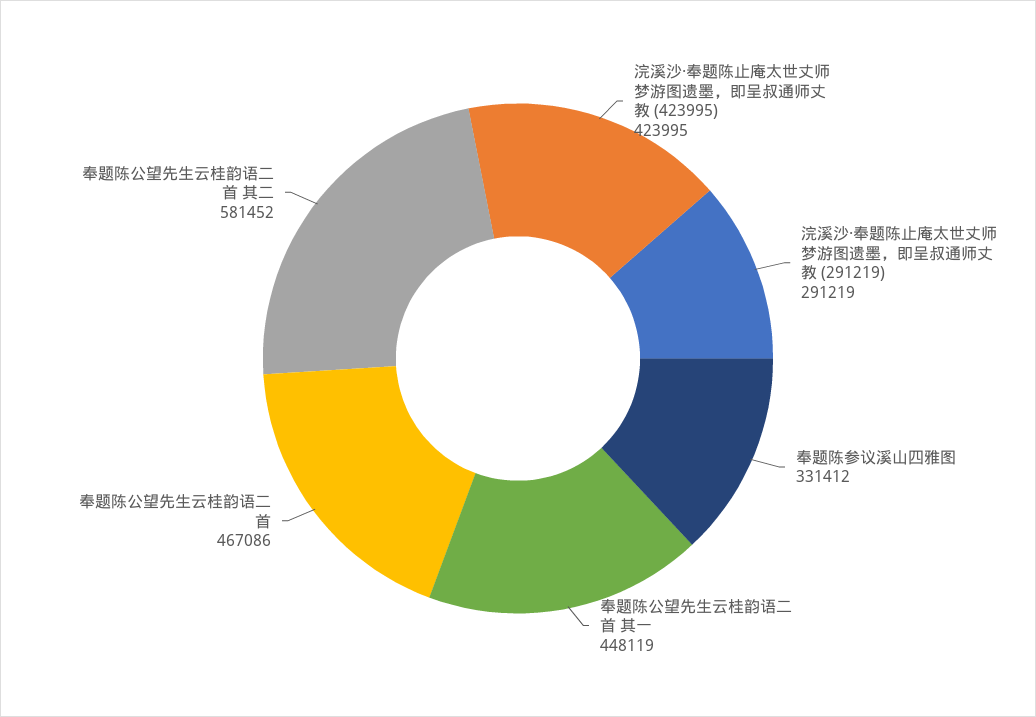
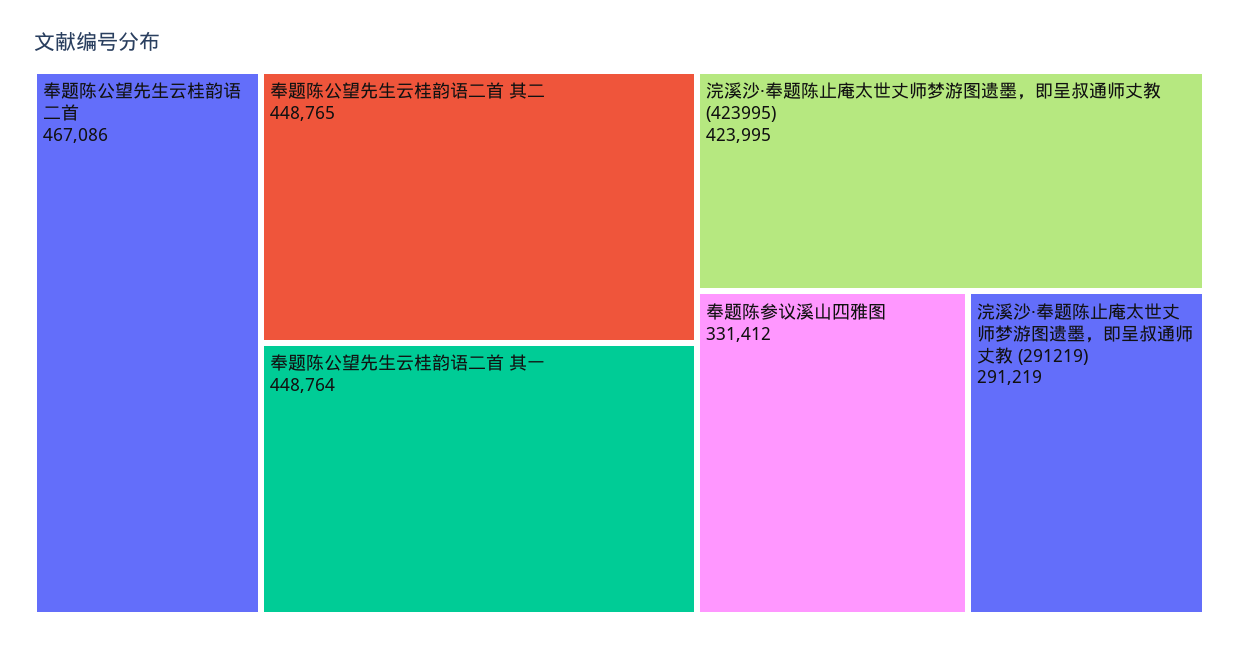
奉题陈公望先生云桂韵语二首 其一: 448119 -> 448764
奉题陈公望先生云桂韵语二首 其二: 581452 -> 448765

